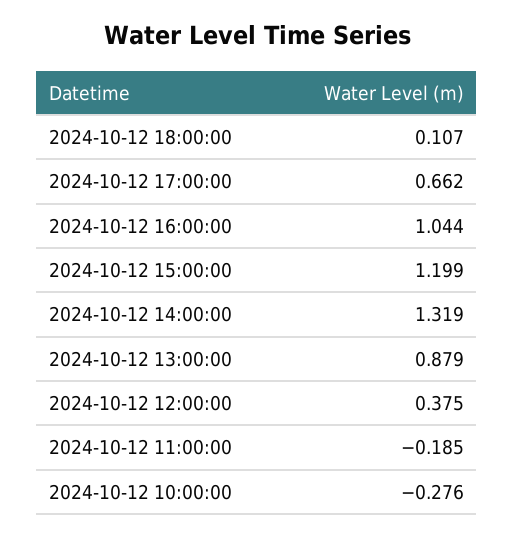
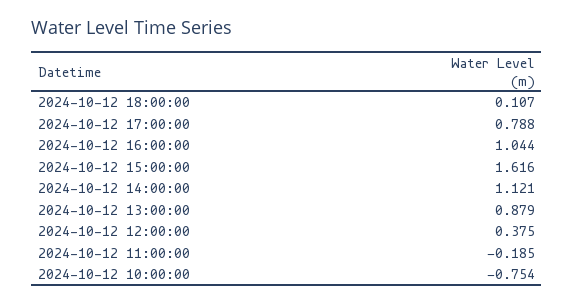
2024-10-12 17:00:00: 0.662 -> 0.788
2024-10-12 15:00:00: 1.199 -> 1.616
2024-10-12 14:00:00: 1.319 -> 1.121
2024-10-12 10:00:00: -0.276 -> -0.754

